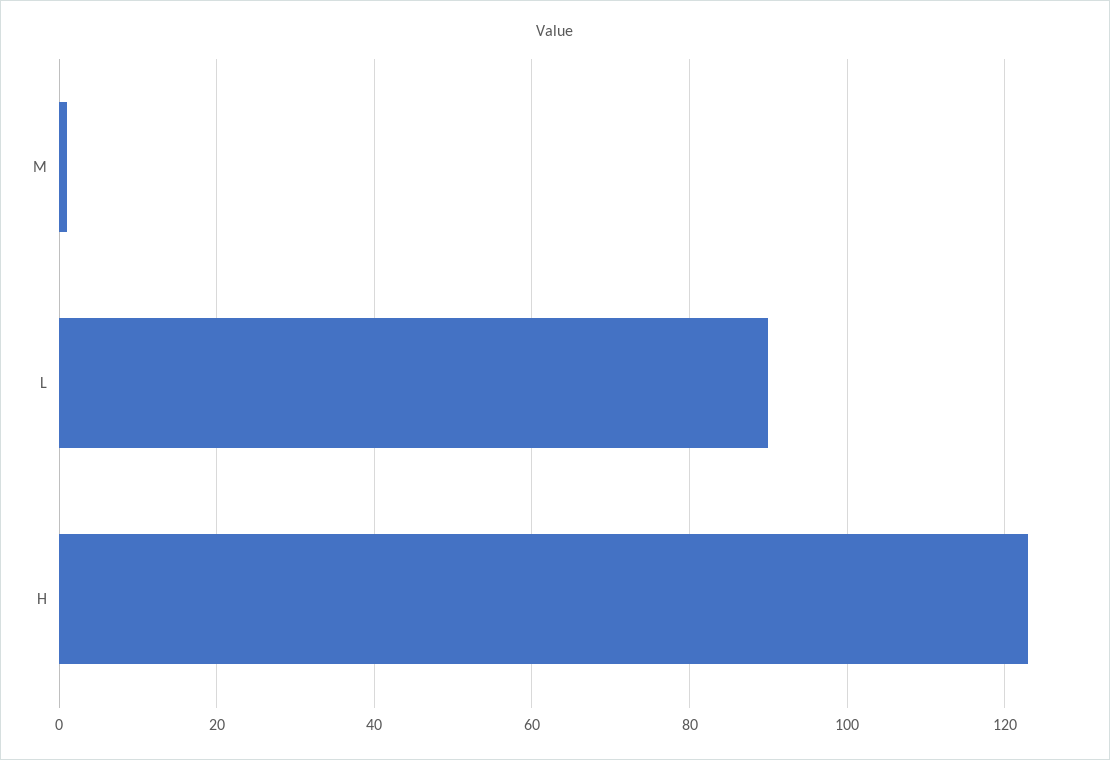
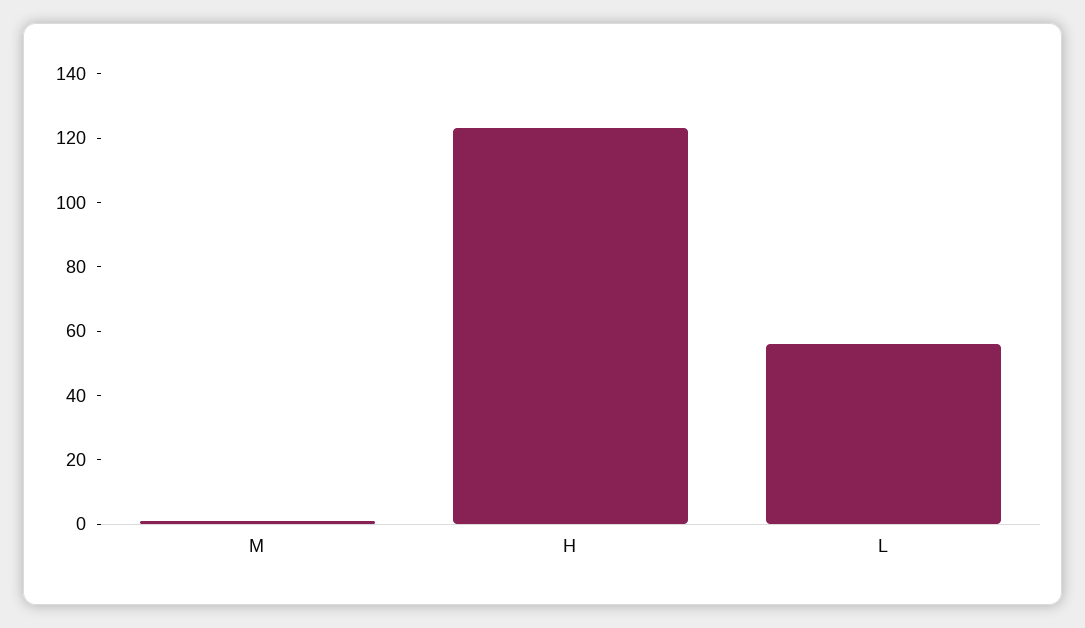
L: 90 -> 55

